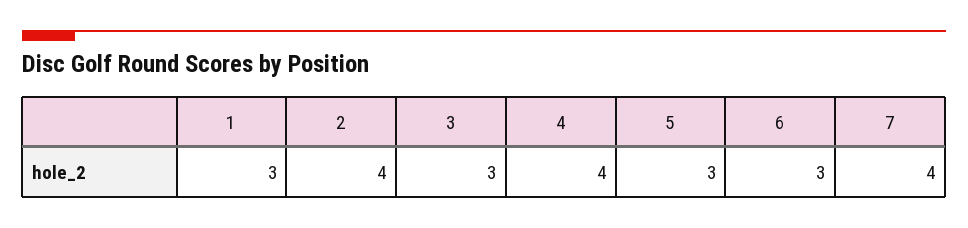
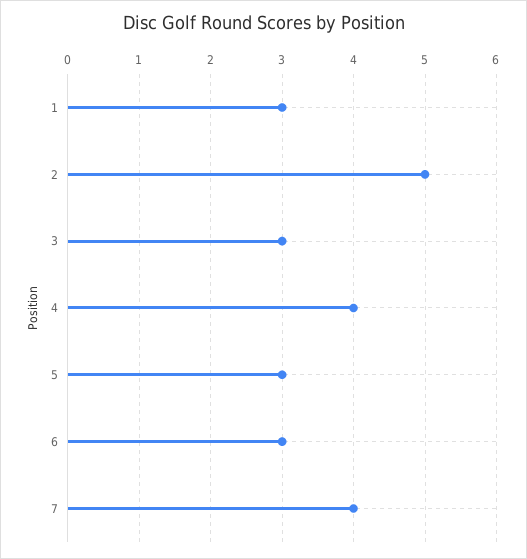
2: 4 -> 5

